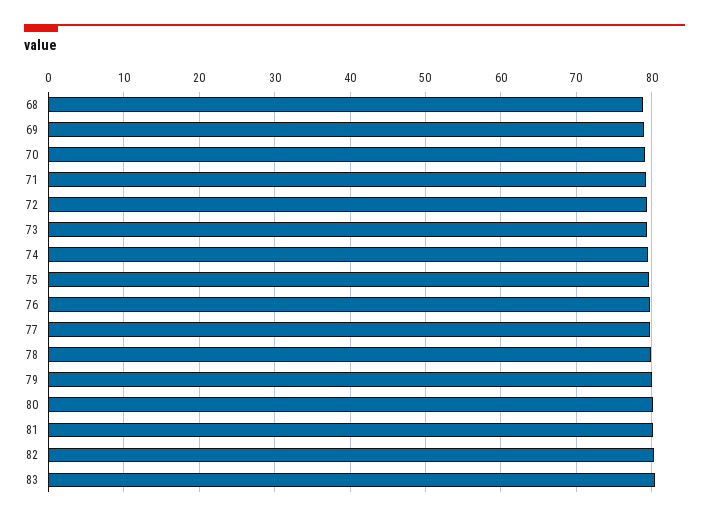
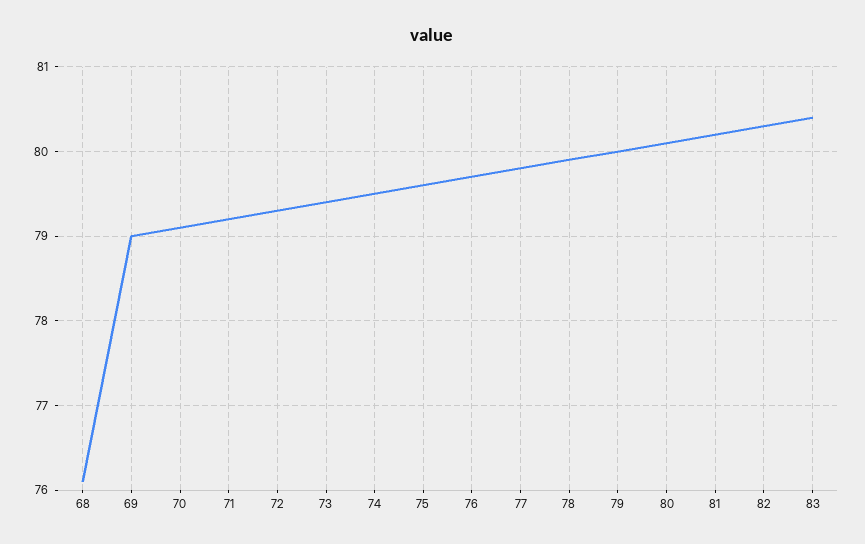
68: 79 -> 76.1

